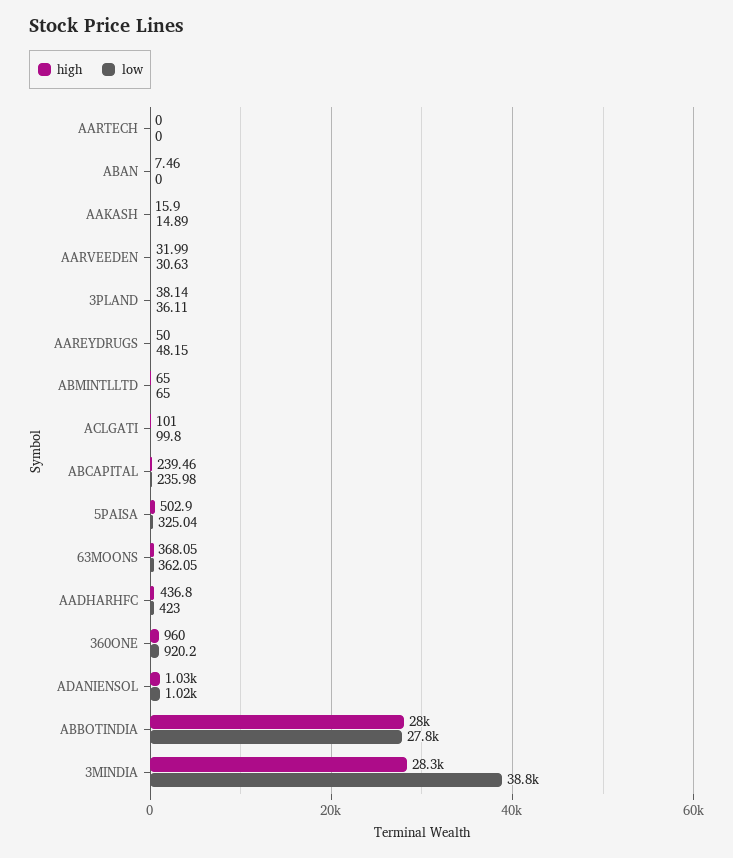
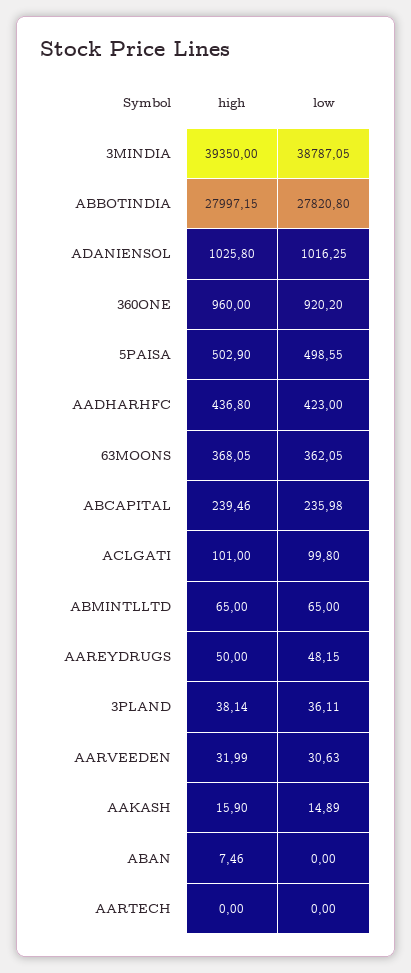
low, 5PAISA: 325.04 -> 498.55
high, 3MINDIA: 28300 -> 39350

